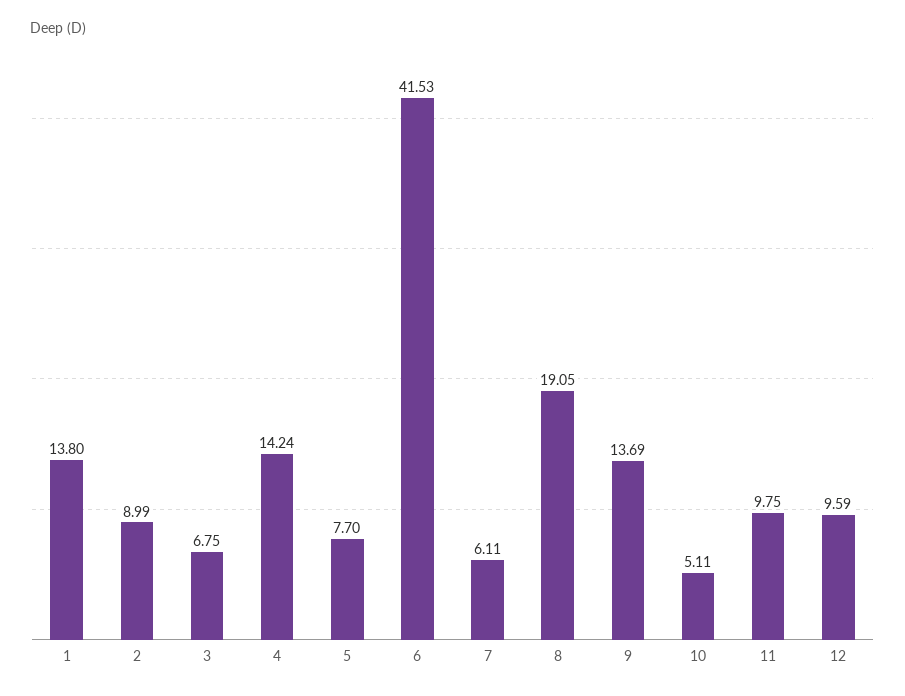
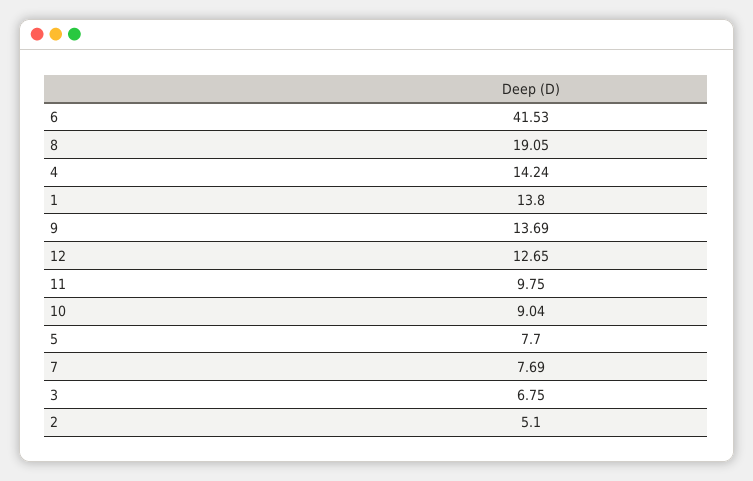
2: 8.99 -> 5.1
7: 6.11 -> 7.69
10: 5.11 -> 9.04
12: 9.59 -> 12.65

